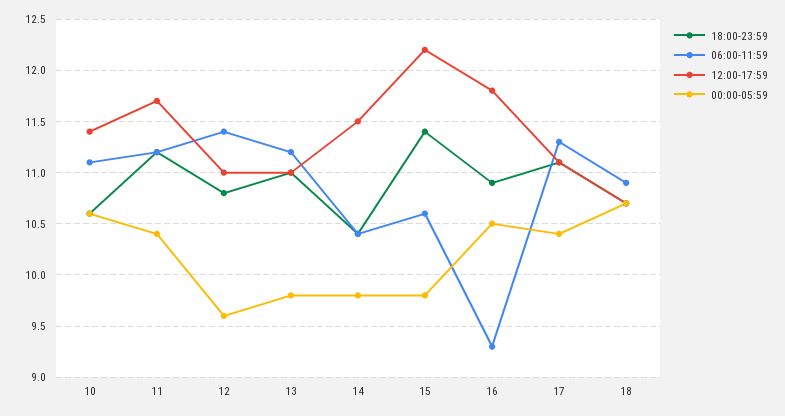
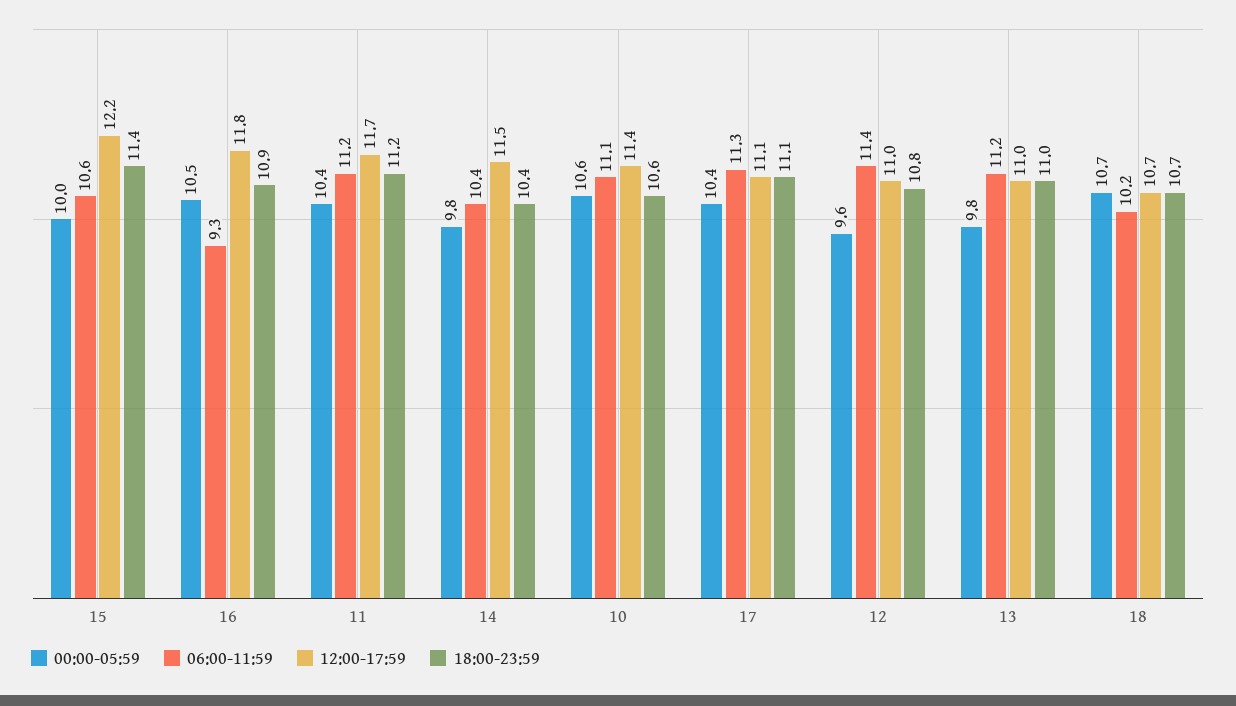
00:00-05:59, 15: 9.8 -> 10
06:00-11:59, 18: 10.9 -> 10.2

